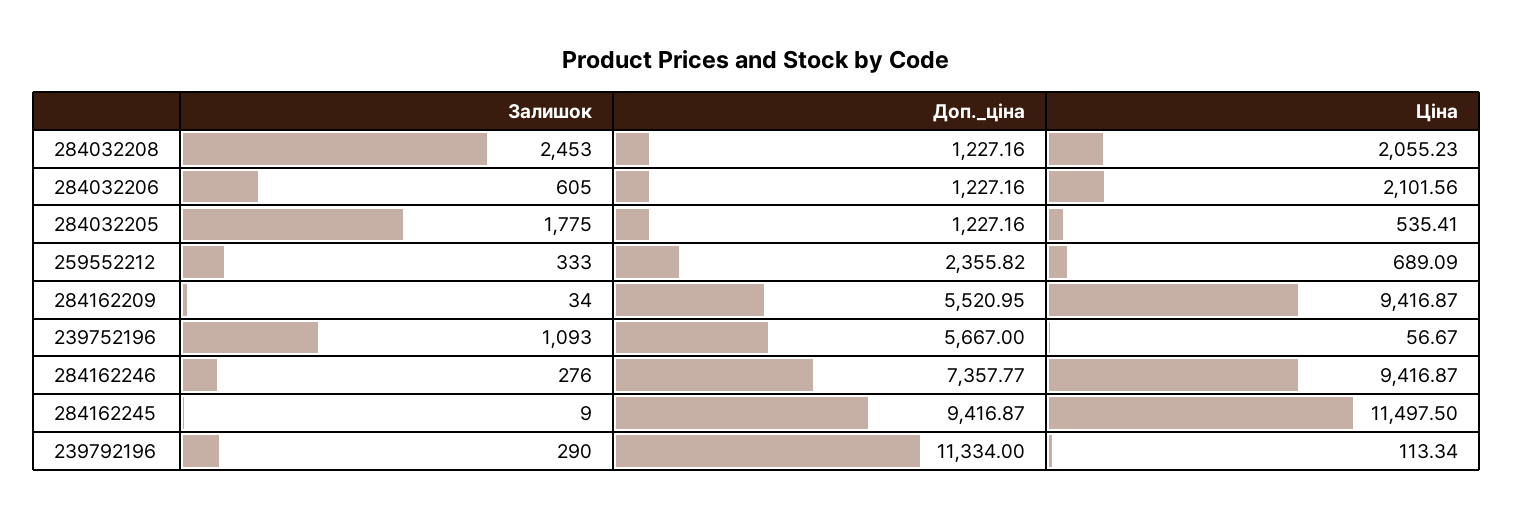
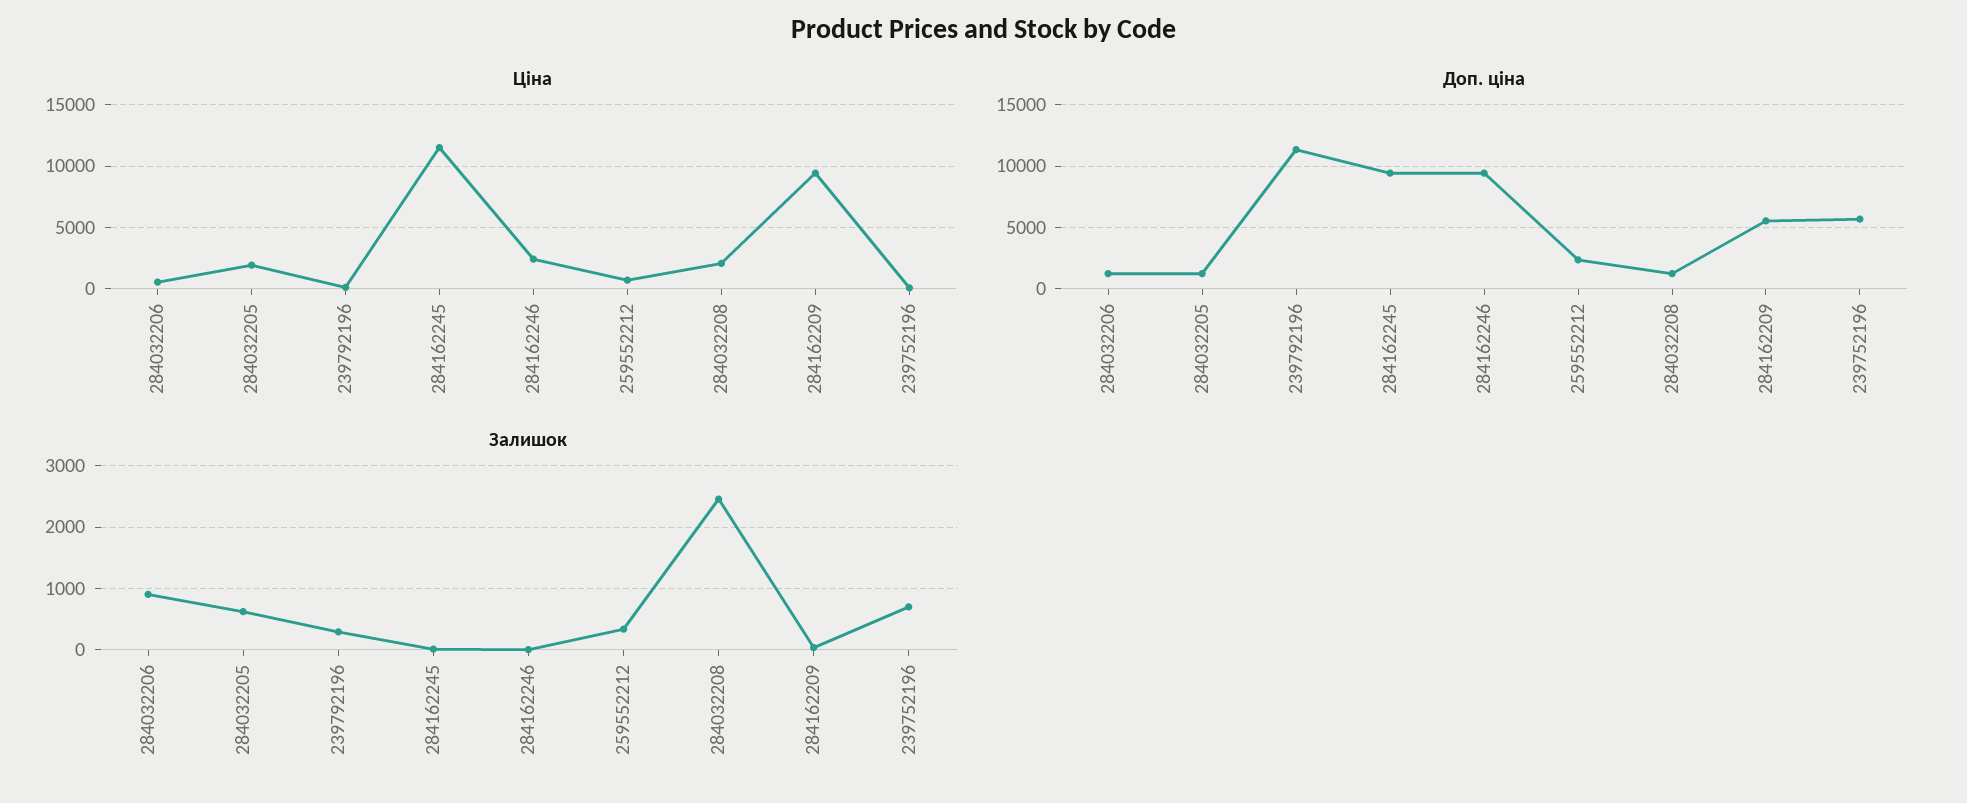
Залишок, 284032206: 605 -> 900
Ціна, 284032206: 2101.56 -> 500
Залишок, 284032205: 1775 -> 600
Ціна, 284032205: 535.41 -> 2000
Залишок, 239752196: 1093 -> 700
Залишок, 284162246: 276 -> 0
Доп._ціна, 284162246: 7357.77 -> 9500
Ціна, 284162246: 9416.87 -> 2500

